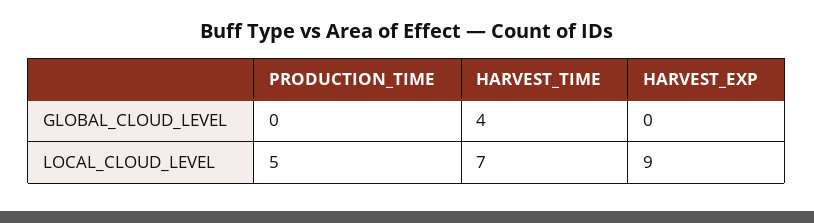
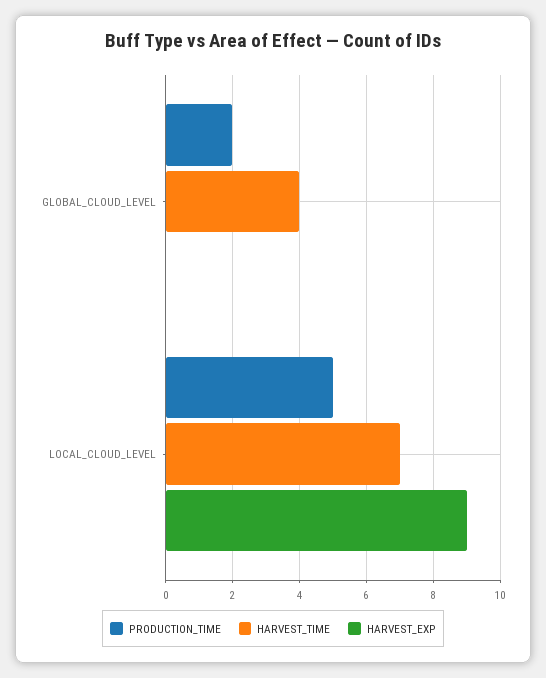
PRODUCTION_TIME, GLOBAL_CLOUD_LEVEL: 0 -> 2

